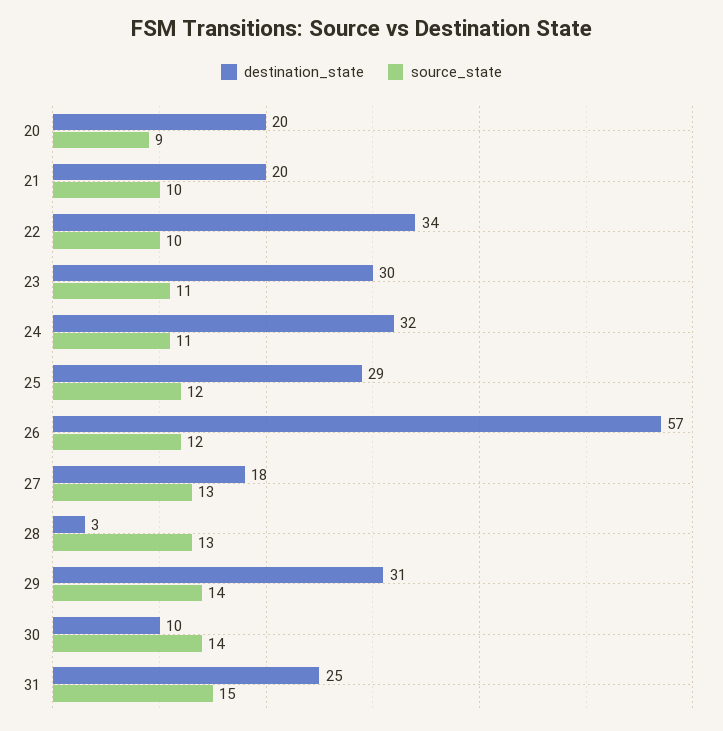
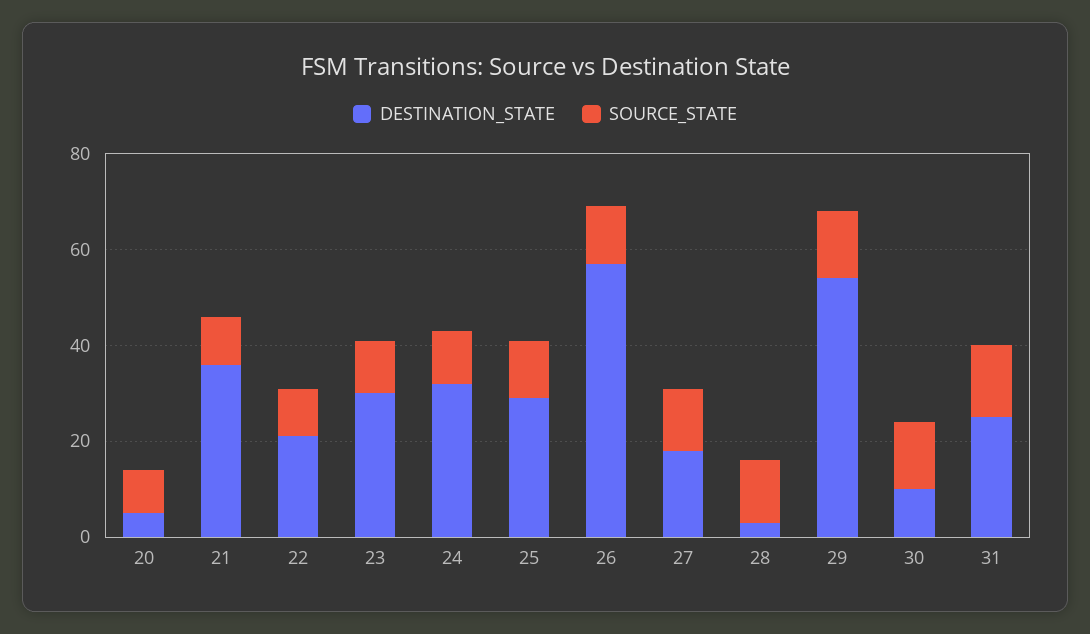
destination_state, 20: 20 -> 5
destination_state, 21: 20 -> 35
destination_state, 22: 34 -> 20
destination_state, 29: 31 -> 55

